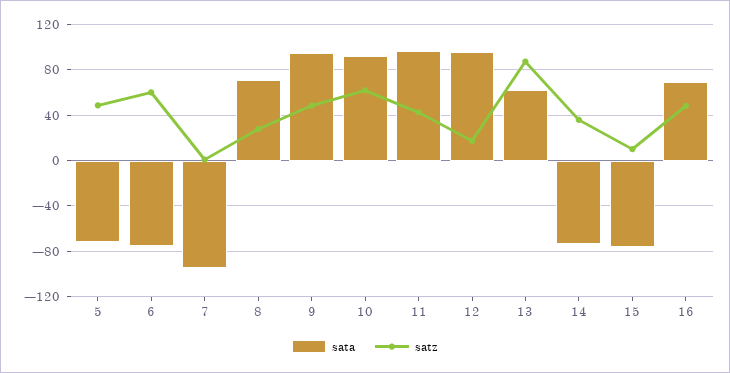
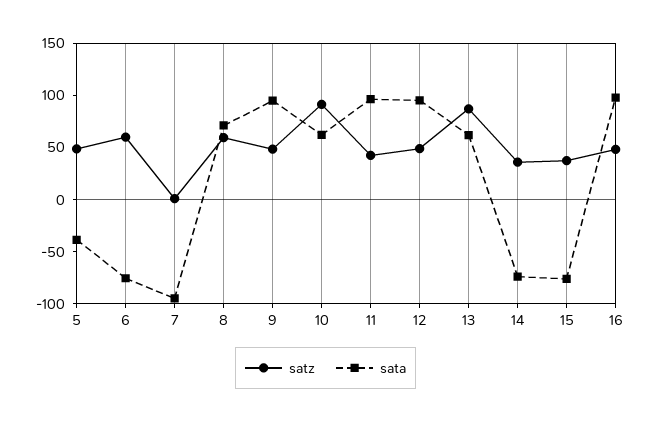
sata, 5: -70 -> -40
satz, 8: 30 -> 60
sata, 10: 90 -> 60
satz, 10: 60 -> 90
satz, 12: 20 -> 50
satz, 15: 10 -> 40
sata, 16: 70 -> 100

